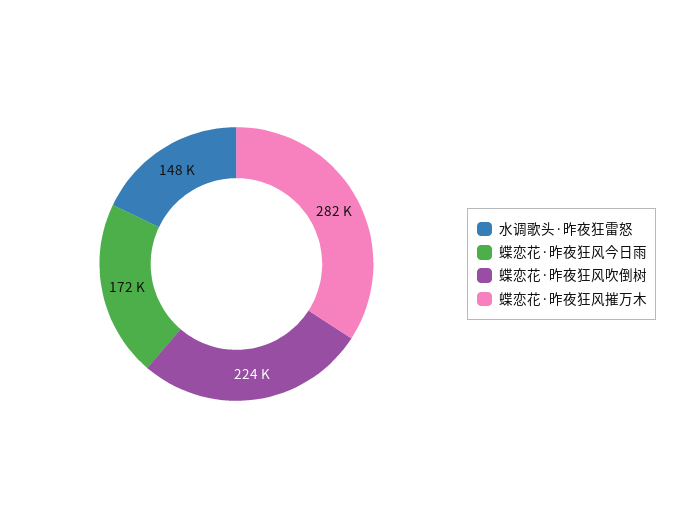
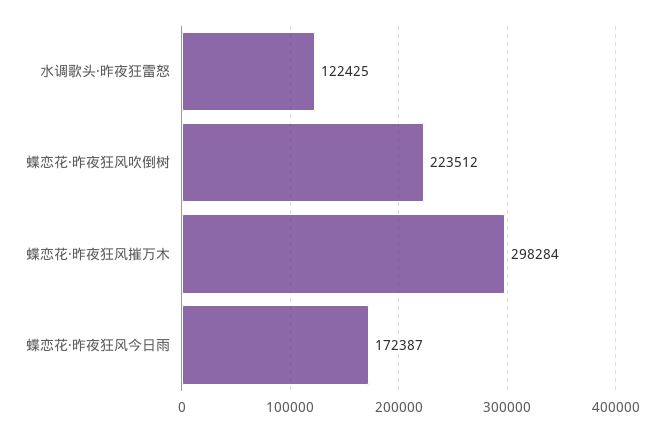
水调歌头·昨夜狂雷怒: 148000 -> 122425
蝶恋花·昨夜狂风摧万木: 282000 -> 298284

